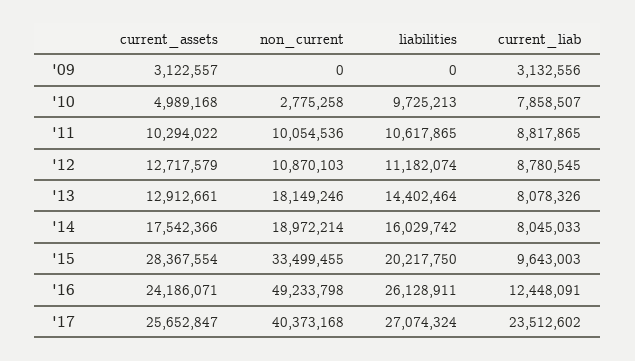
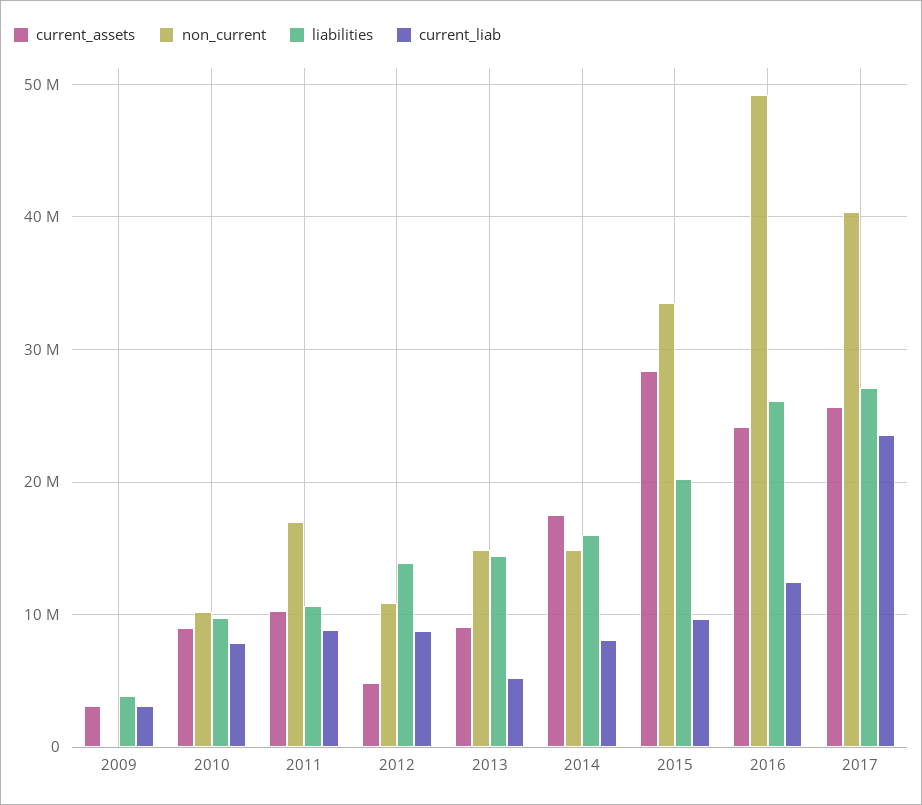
liabilities, '09: 0 -> 4000000
current_assets, '10: 4989168 -> 9000000
non_current, '10: 2775258 -> 10000000
non_current, '11: 10054536 -> 17000000
current_assets, '12: 12717579 -> 5000000
liabilities, '12: 11182074 -> 14000000
current_assets, '13: 12912661 -> 9000000
non_current, '13: 18149246 -> 15000000
current_liab, '13: 8078326 -> 5000000
non_current, '14: 18972214 -> 15000000

